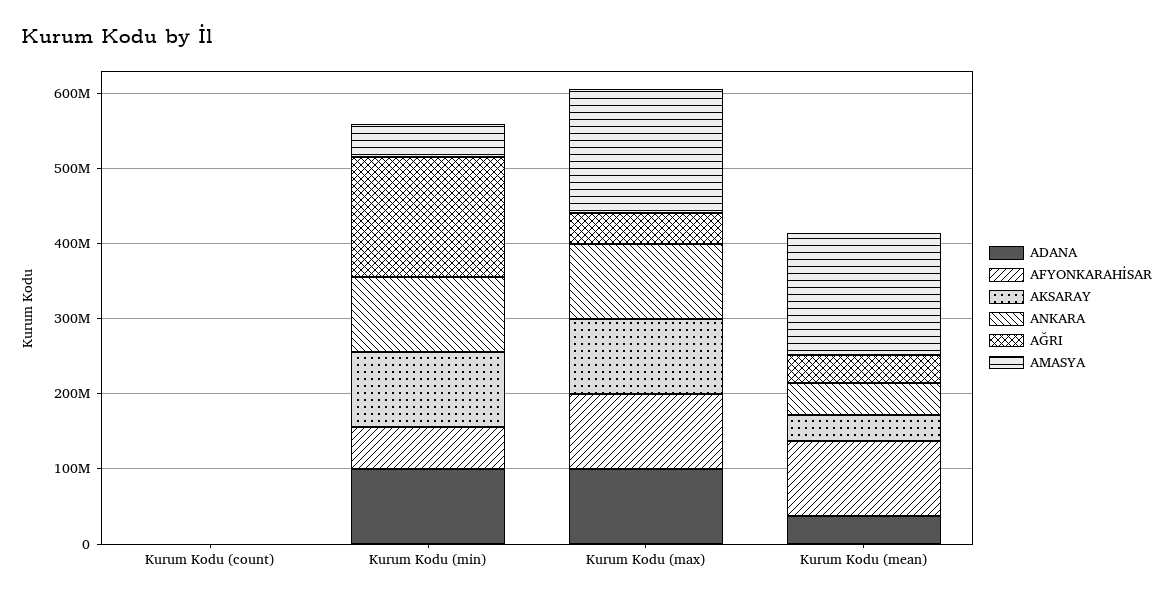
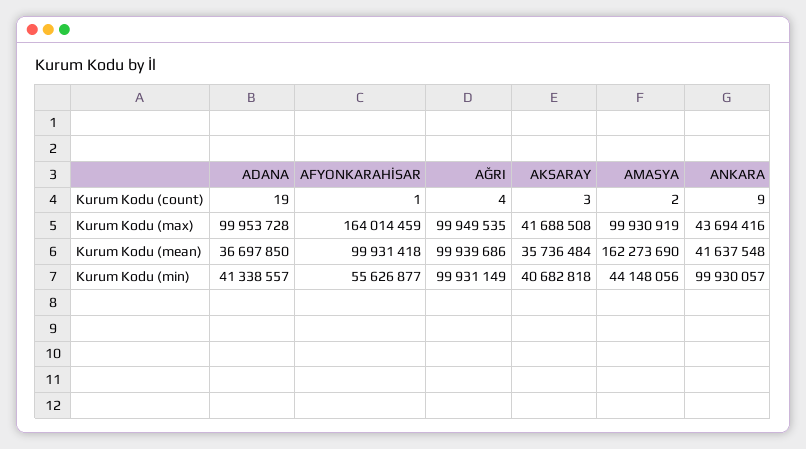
ADANA, Kurum Kodu (min): 100000000 -> 41338557
AKSARAY, Kurum Kodu (min): 100000000 -> 40682818
AĞRI, Kurum Kodu (min): 160000000 -> 99931149
AFYONKARAHİSAR, Kurum Kodu (max): 100000000 -> 164014459
AKSARAY, Kurum Kodu (max): 100000000 -> 41688508
ANKARA, Kurum Kodu (max): 100000000 -> 43694416
AĞRI, Kurum Kodu (max): 40000000 -> 99949535
AMASYA, Kurum Kodu (max): 160000000 -> 99930919
AĞRI, Kurum Kodu (mean): 40000000 -> 99939686

